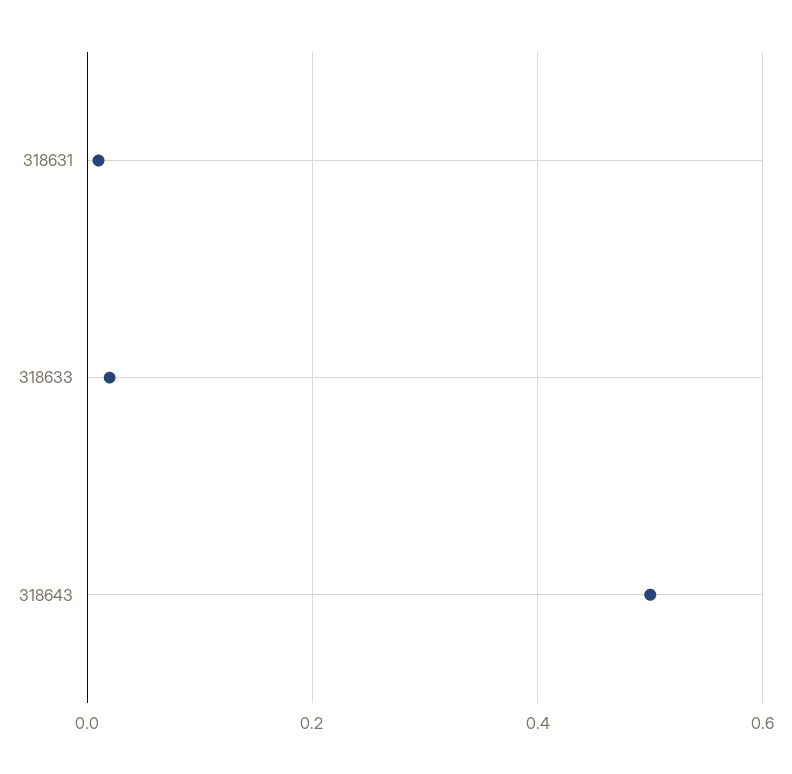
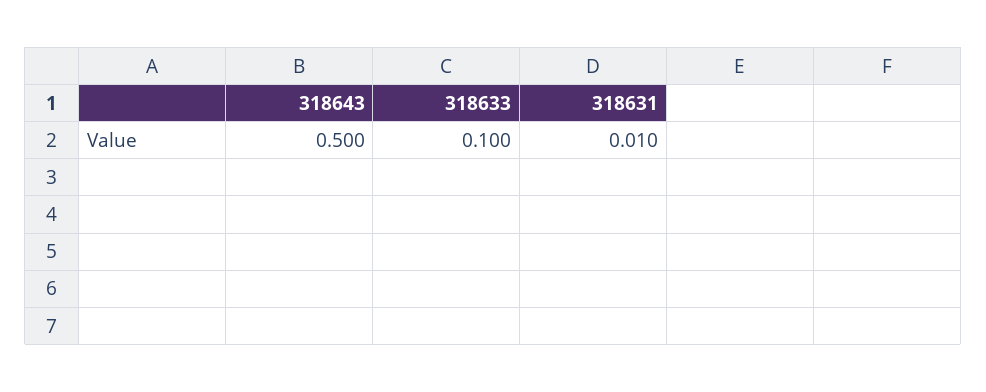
318633: 0.02 -> 0.1

